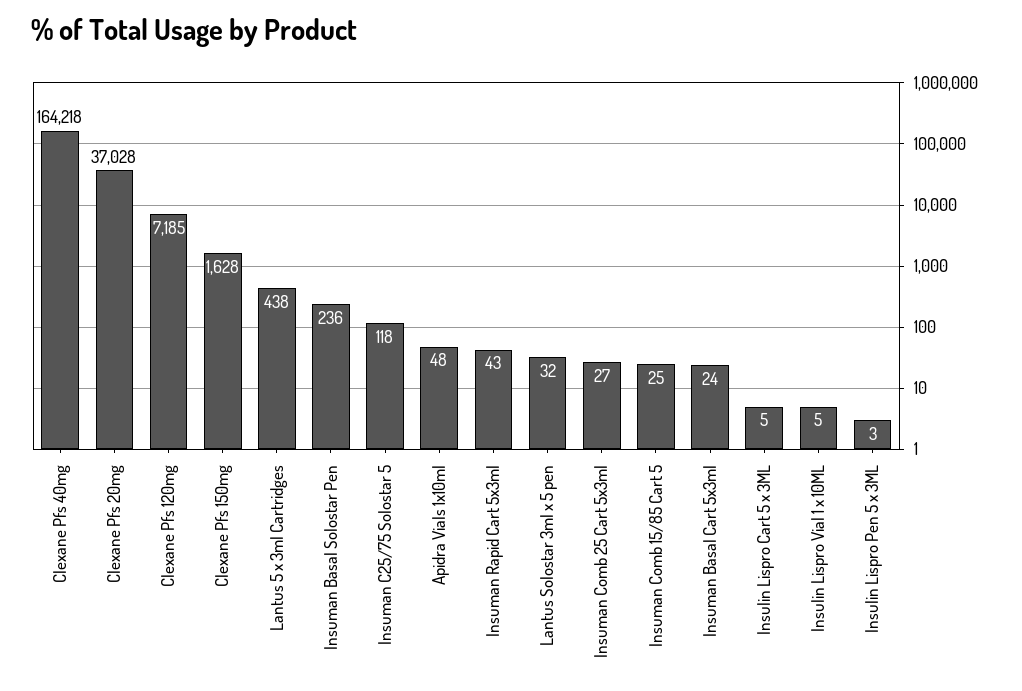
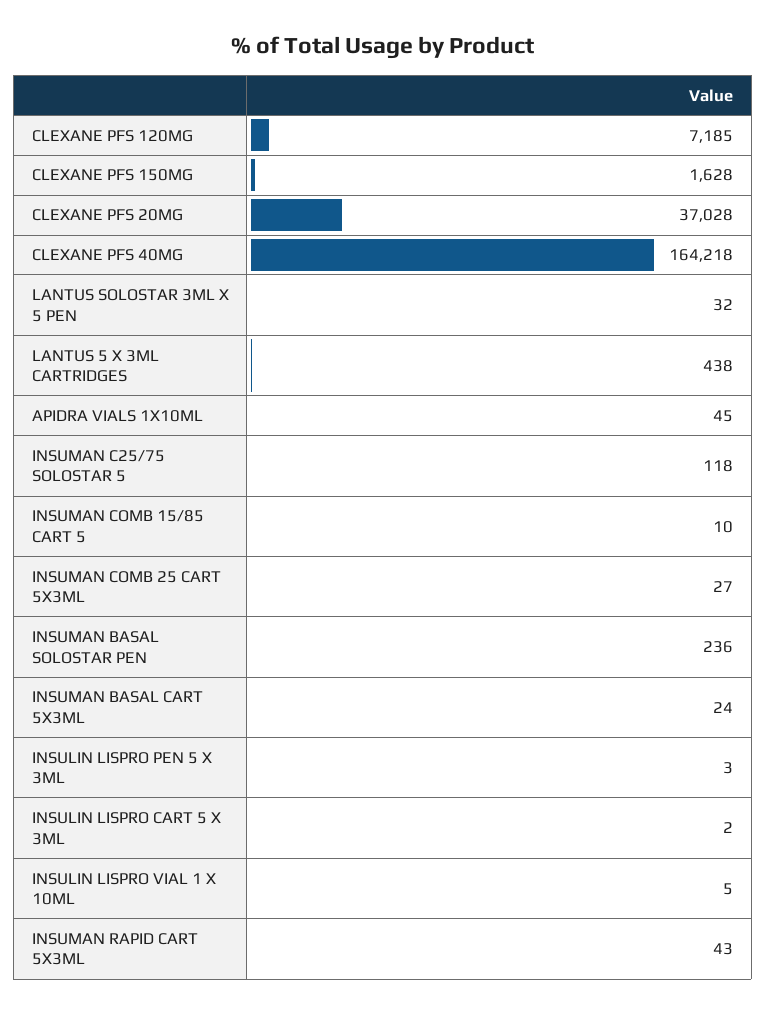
Apidra Vials 1x10ml: 48 -> 45
Insuman Comb 15/85 Cart 5: 25 -> 10
Insulin Lispro Cart 5 x 3ML: 5 -> 2

